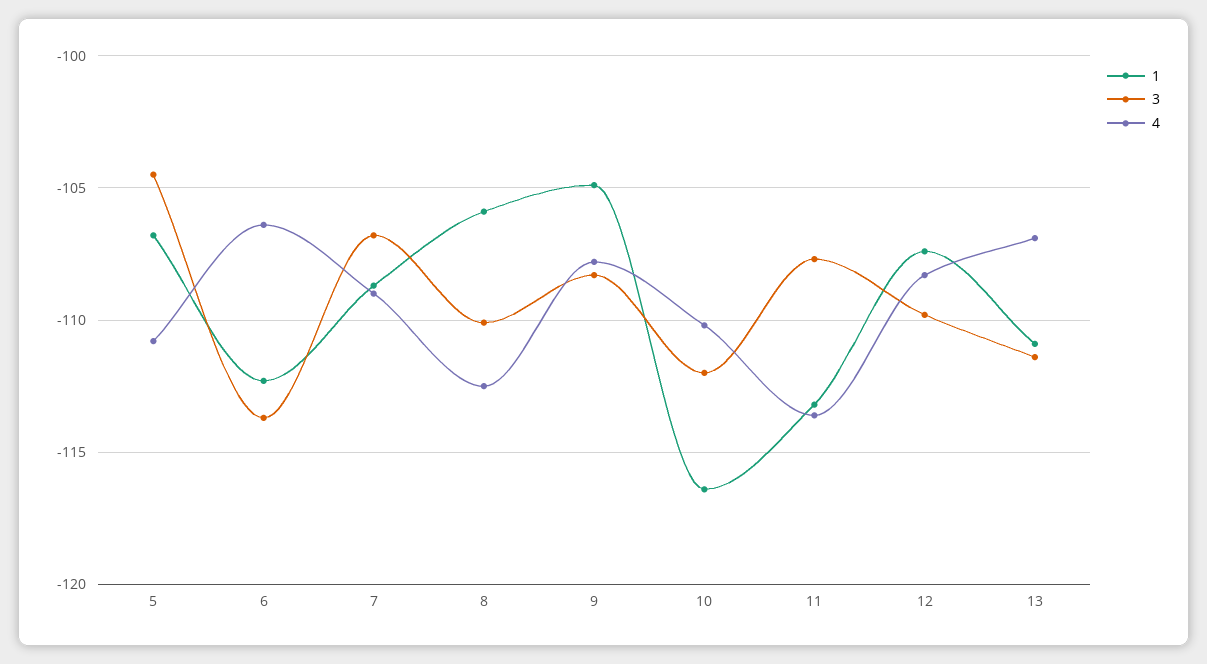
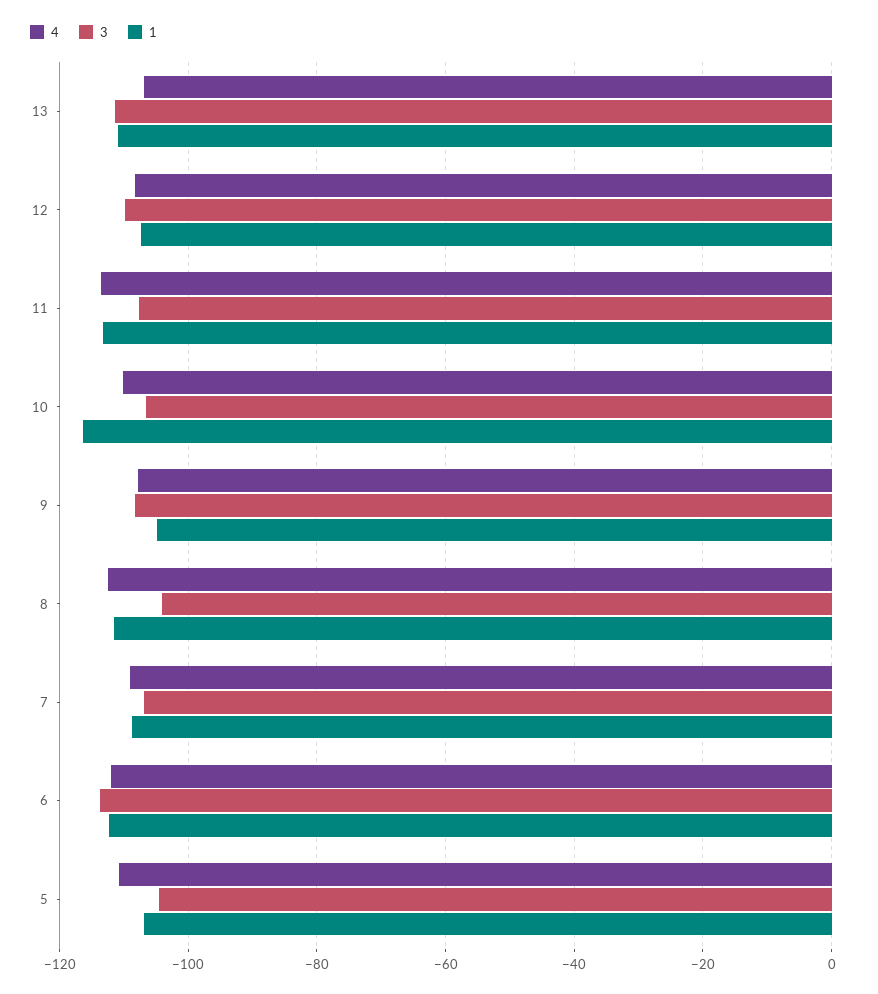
4, 6: -106.5 -> -112
1, 8: -106 -> -112
3, 8: -110 -> -104
3, 10: -112 -> -106

